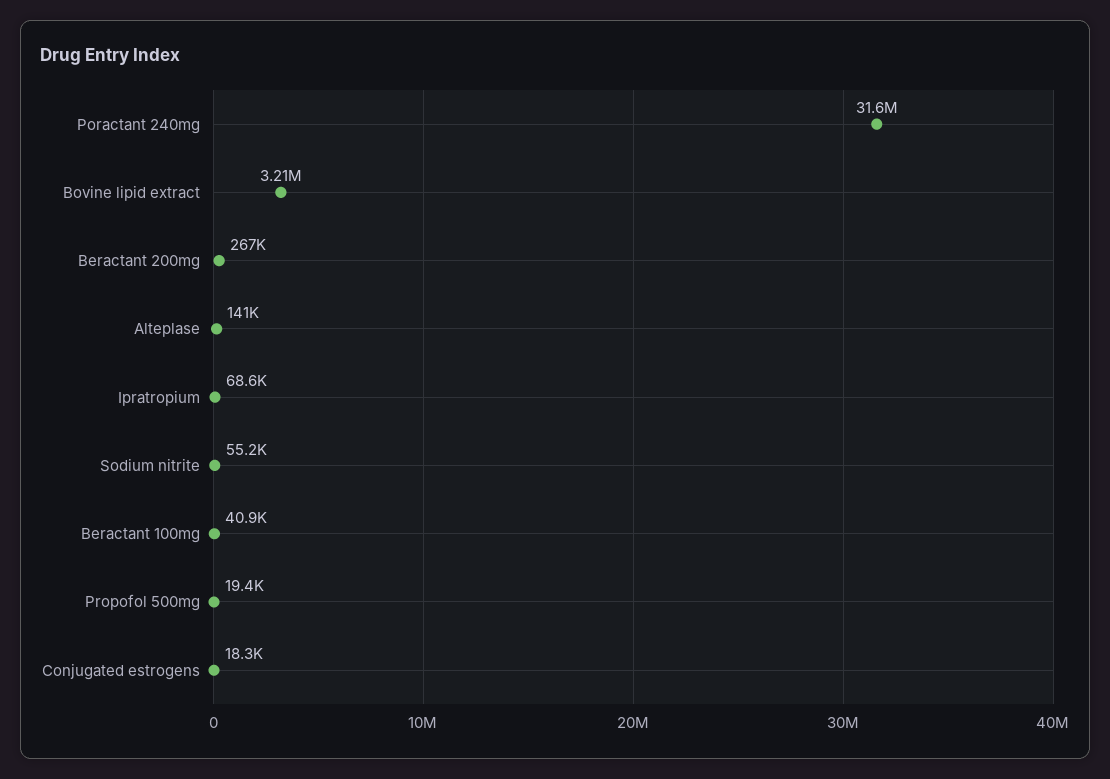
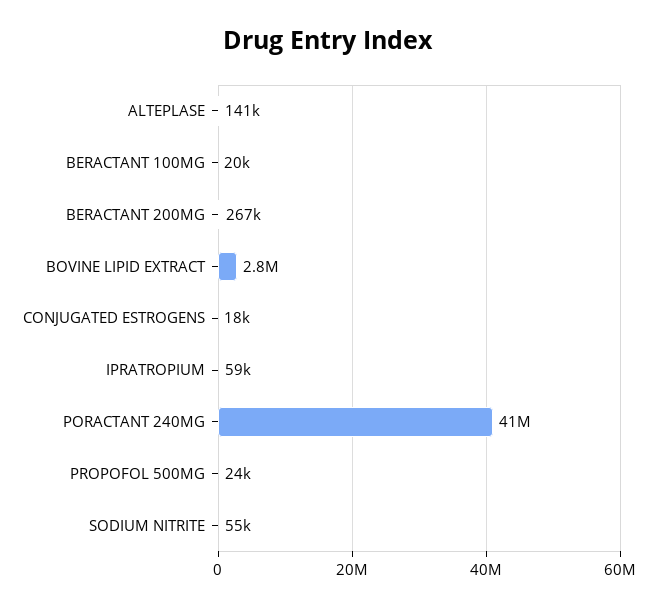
Poractant 240mg: 31600000 -> 41000000
Bovine lipid extract: 3210000 -> 2800000
Ipratropium: 68600 -> 59000
Beractant 100mg: 40900 -> 20000
Propofol 500mg: 19400 -> 24000

